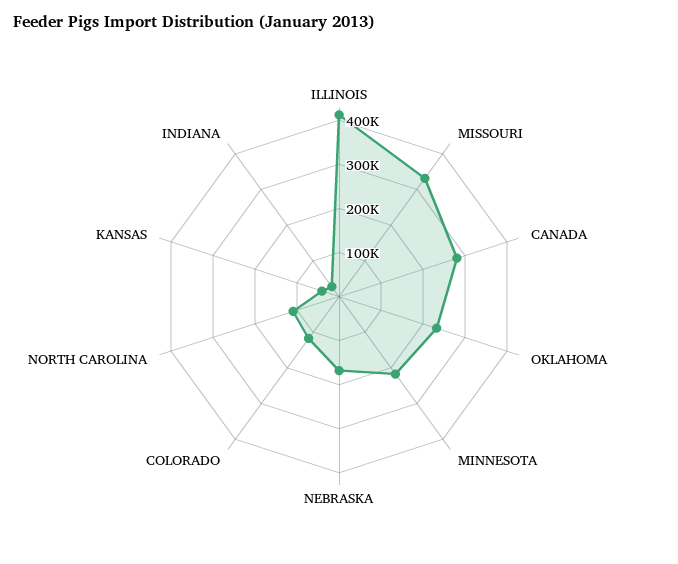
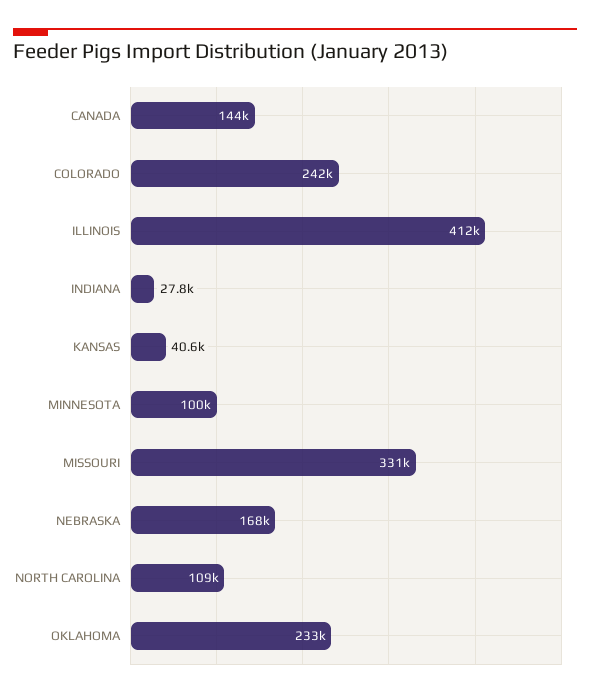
CANADA: 280000 -> 144000
MINNESOTA: 220000 -> 100000
COLORADO: 120000 -> 242000

